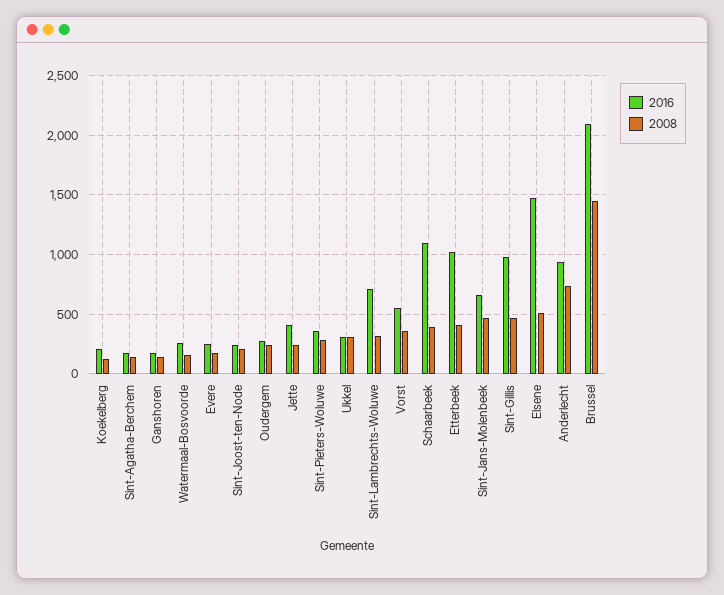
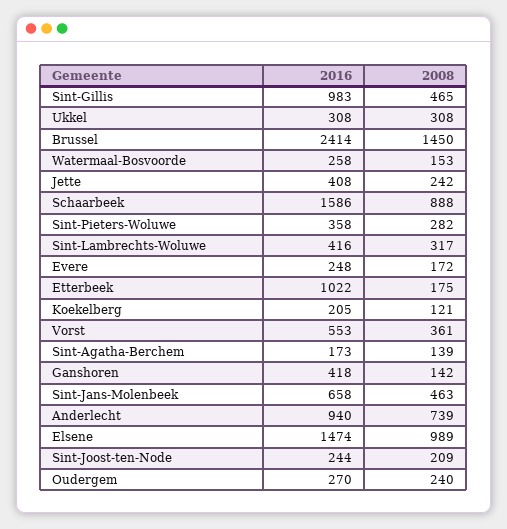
2016, Ganshoren: 200 -> 418
2016, Sint-Lambrechts-Woluwe: 700 -> 416
2016, Schaarbeek: 1100 -> 1586
2008, Schaarbeek: 400 -> 888
2008, Etterbeek: 400 -> 175
2008, Elsene: 500 -> 989
2016, Brussel: 2100 -> 2414

